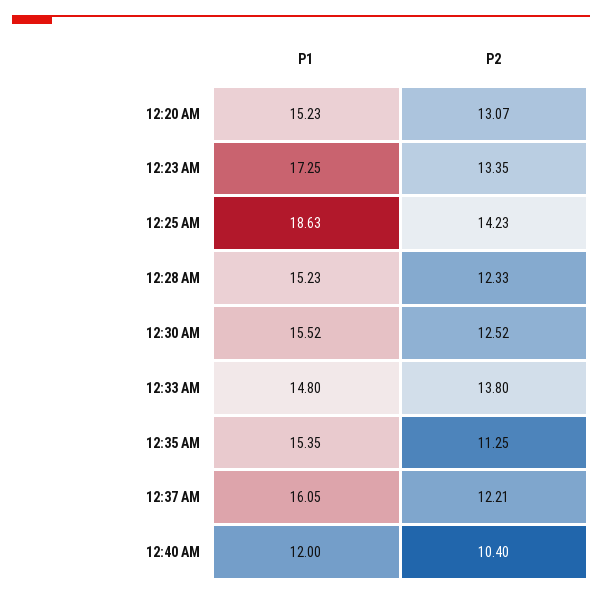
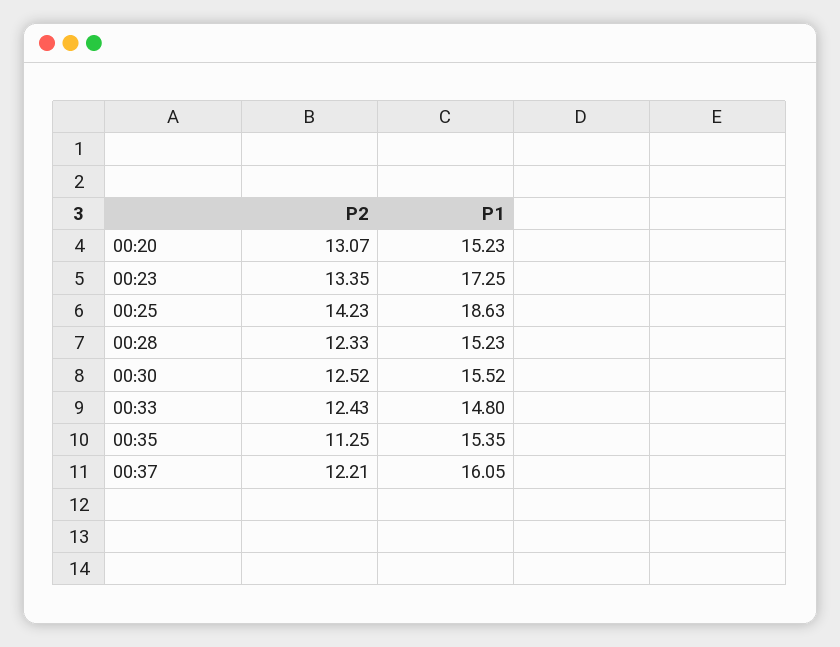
P2, 12:33 AM: 13.8 -> 12.43
P1, 12:40 AM: 12 -> none
P2, 12:40 AM: 10.4 -> none

